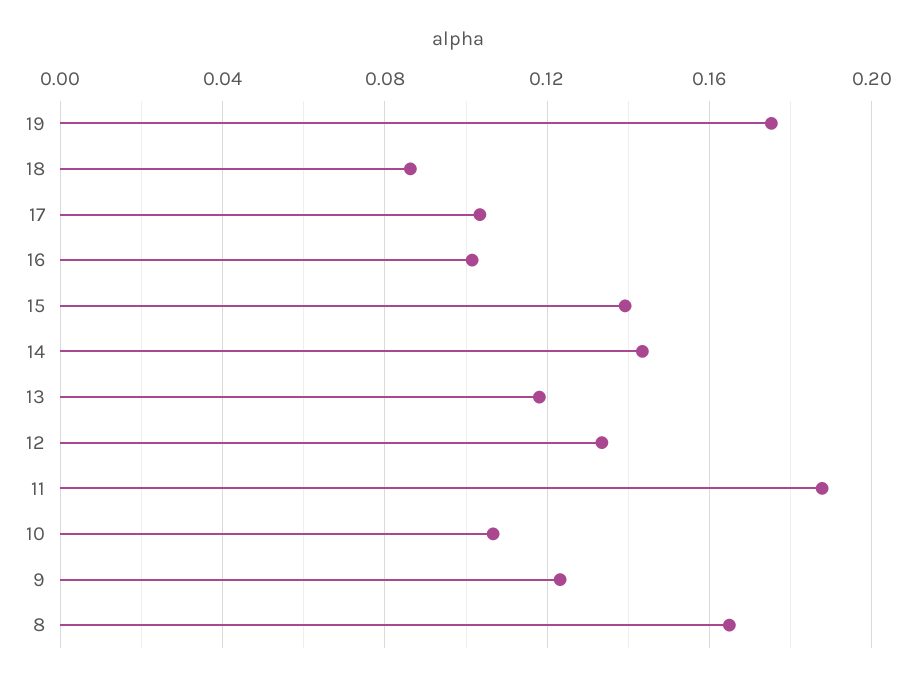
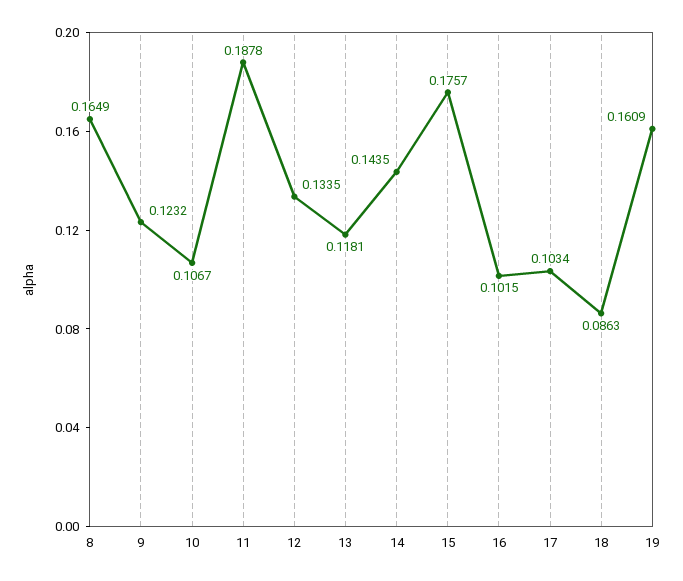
19: 0.175 -> 0.1609
15: 0.14 -> 0.1757

